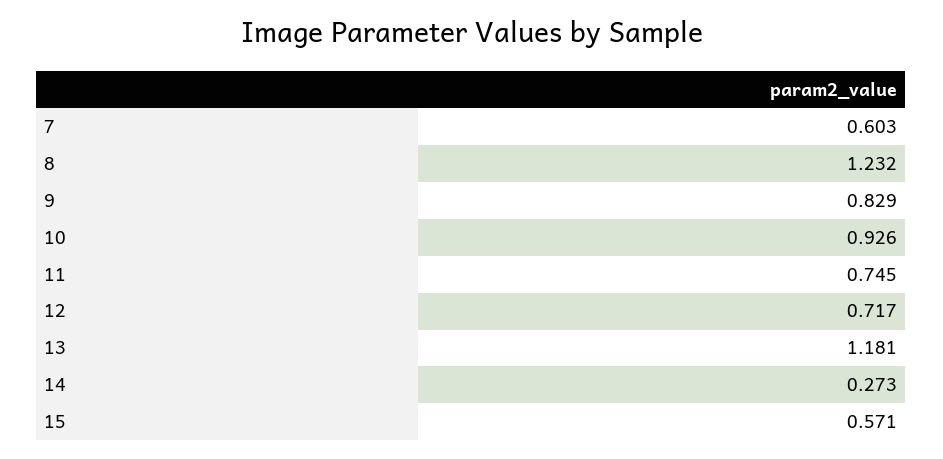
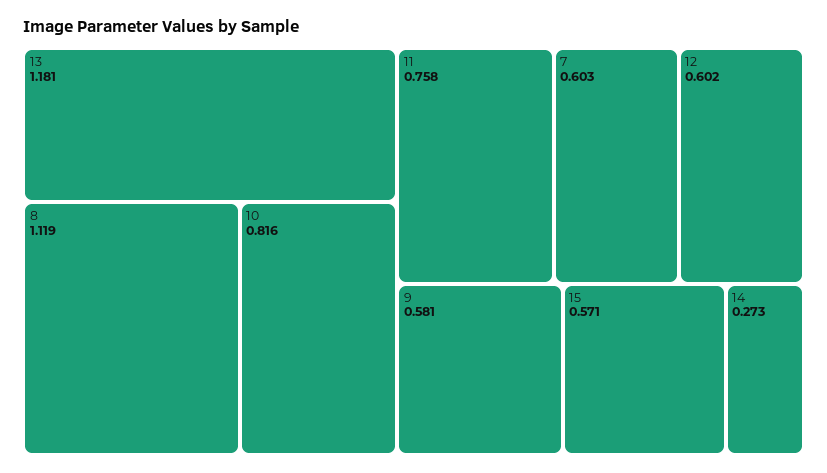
8: 1.232 -> 1.119
9: 0.829 -> 0.581
10: 0.926 -> 0.816
11: 0.745 -> 0.758
12: 0.717 -> 0.602

